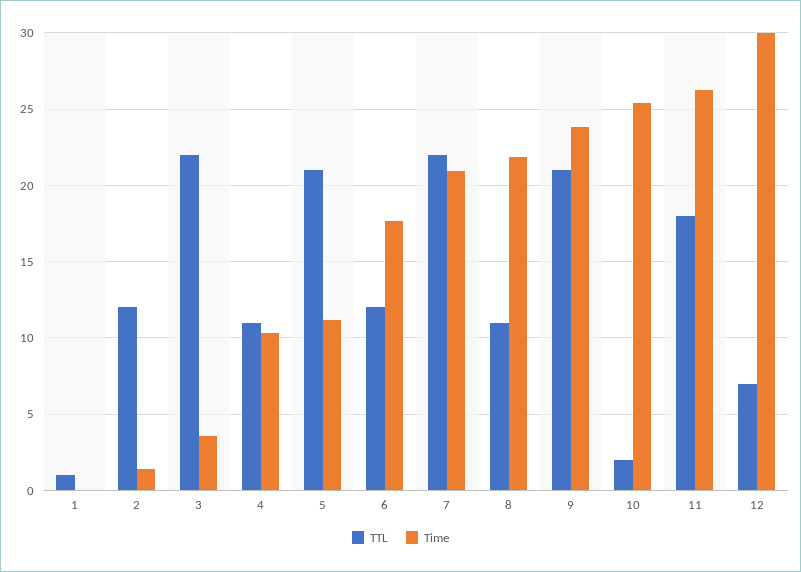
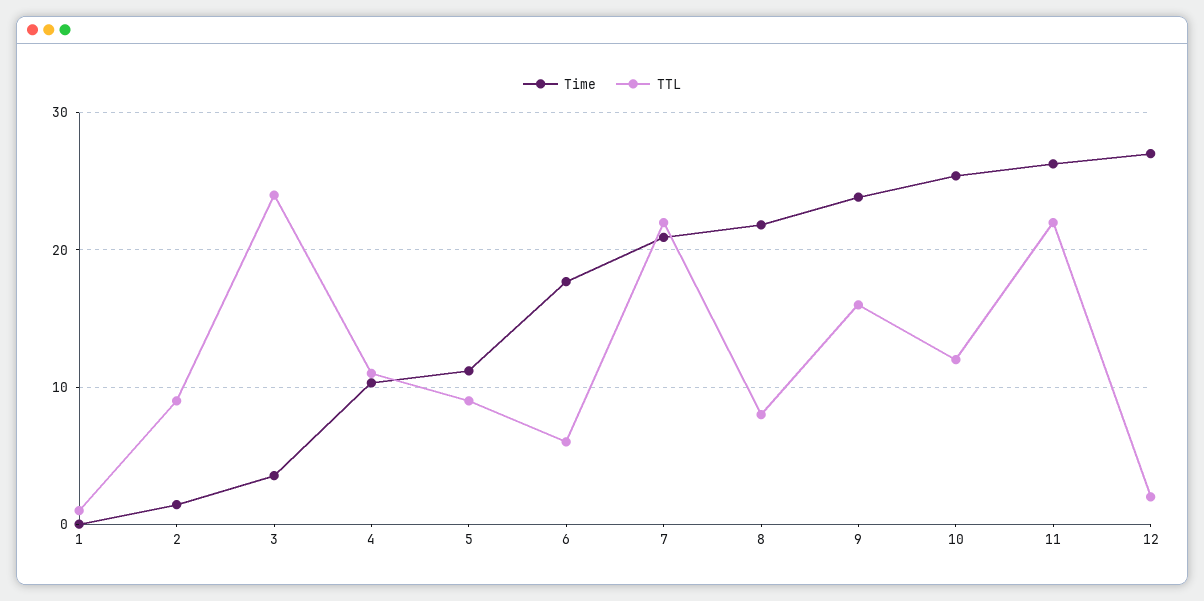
TTL, 2: 12 -> 9
TTL, 3: 22 -> 24
TTL, 5: 21 -> 9
TTL, 6: 12 -> 6
TTL, 8: 11 -> 8
TTL, 9: 21 -> 16
TTL, 10: 2 -> 12
TTL, 11: 18 -> 22
TTL, 12: 7 -> 2
Time, 12: 30 -> 27

